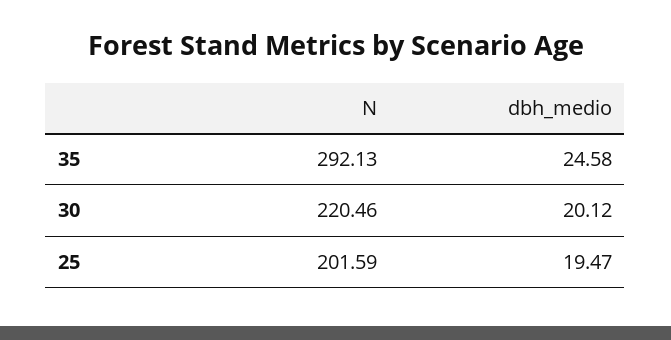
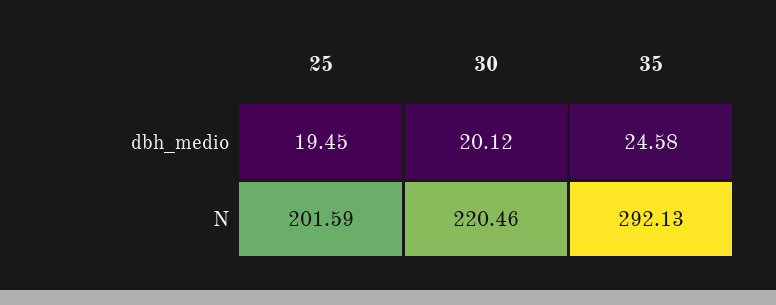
dbh_medio, 25: 19.47 -> 19.45

